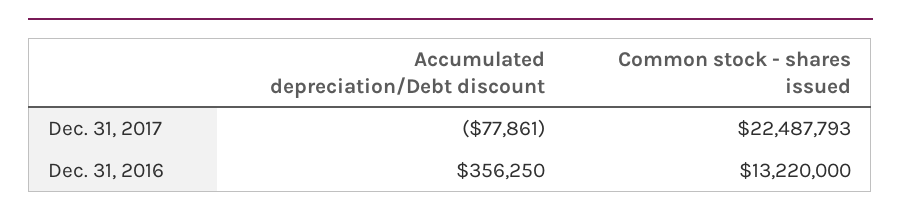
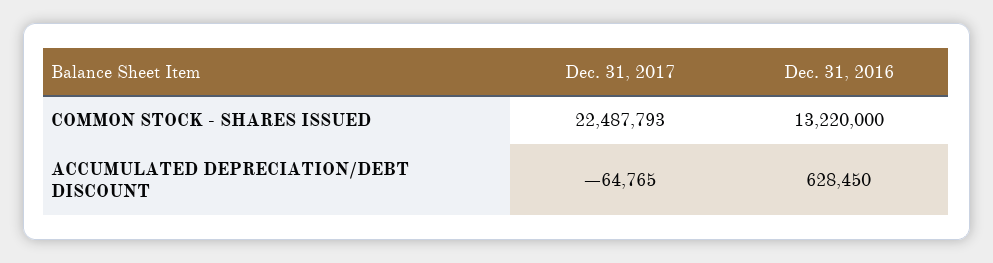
Accumulated depreciation/Debt discount, Dec. 31, 2017: -77861 -> -64765
Accumulated depreciation/Debt discount, Dec. 31, 2016: 356250 -> 628450

